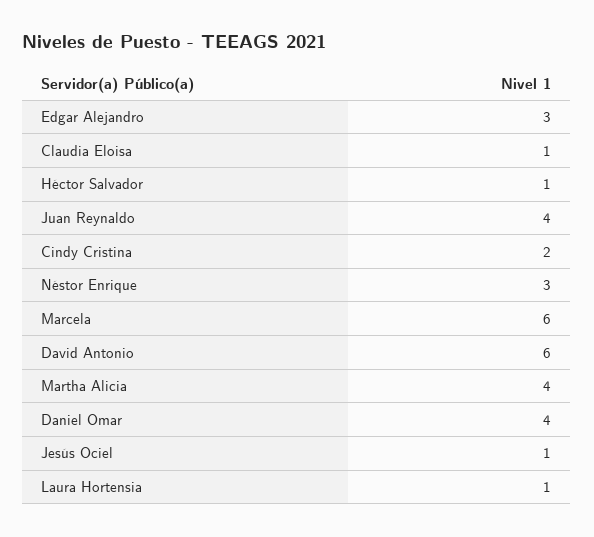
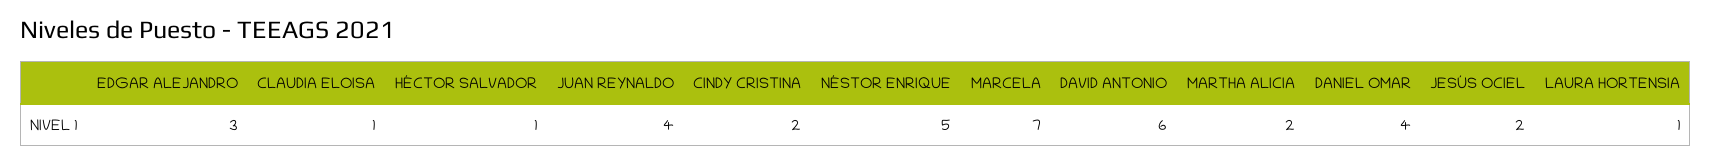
Néstor Enrique: 3 -> 5
Marcela: 6 -> 7
Martha Alicia: 4 -> 2
Jesús Ociel: 1 -> 2

